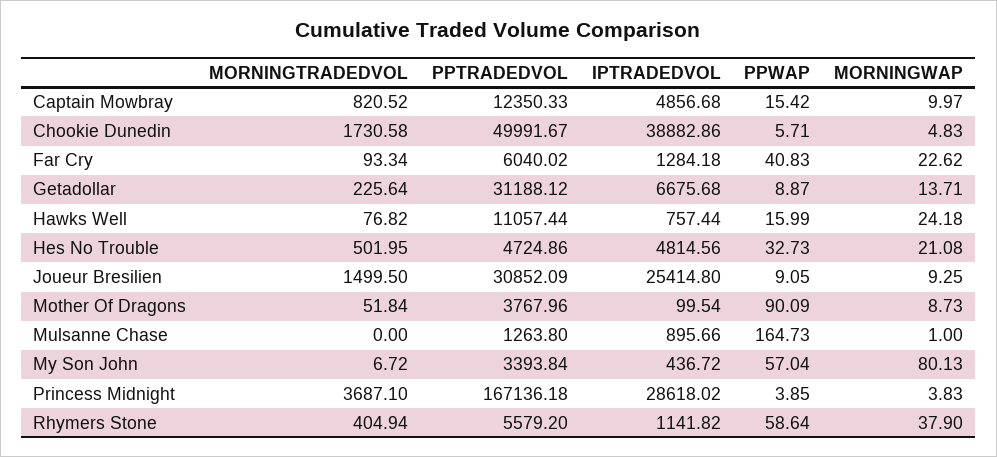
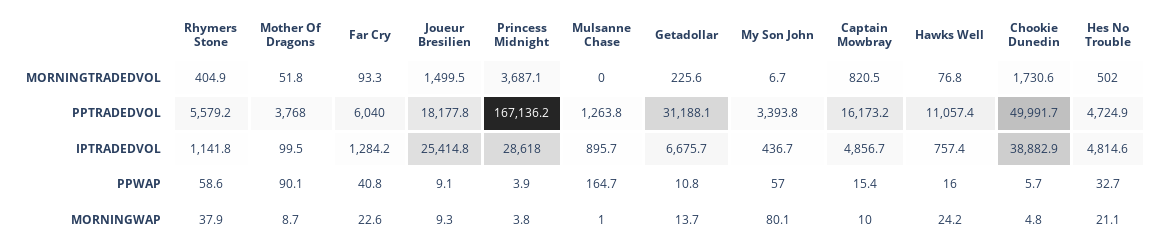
PPTRADEDVOL, Captain Mowbray: 12350.33 -> 16173.2
PPWAP, Getadollar: 8.87 -> 10.8
PPTRADEDVOL, Joueur Bresilien: 30852.09 -> 18177.8

